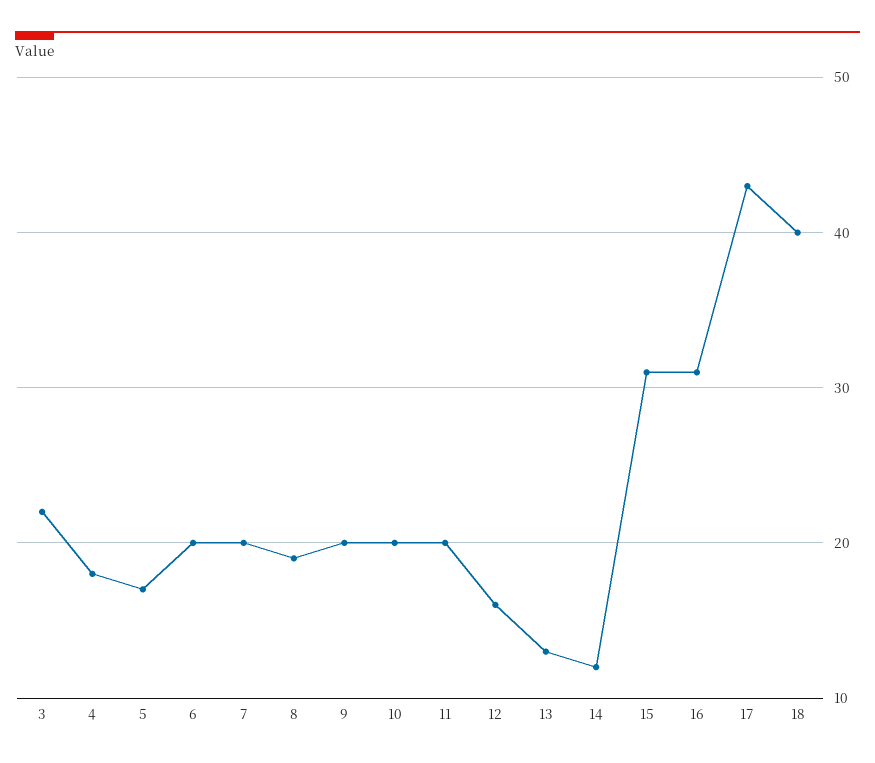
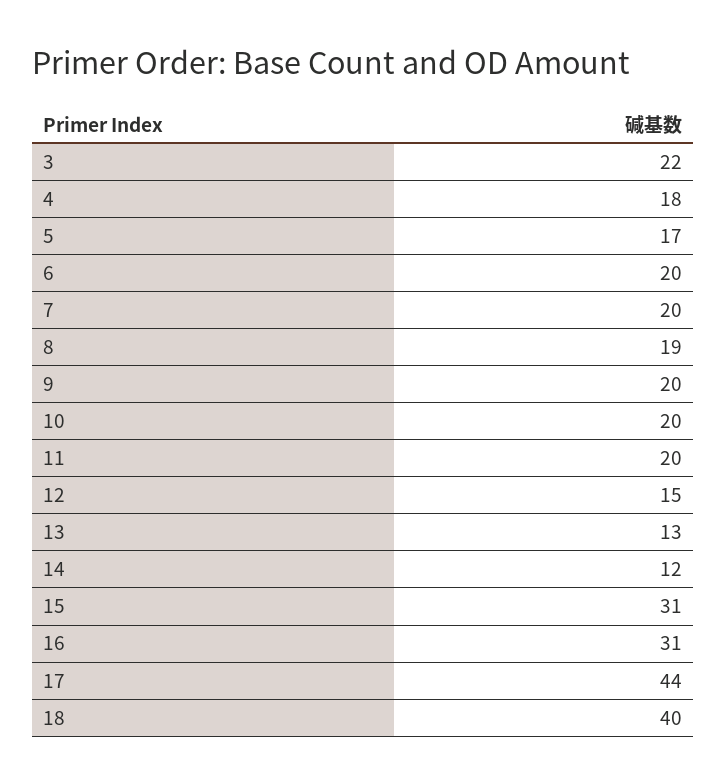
12: 16 -> 15
17: 43 -> 44

